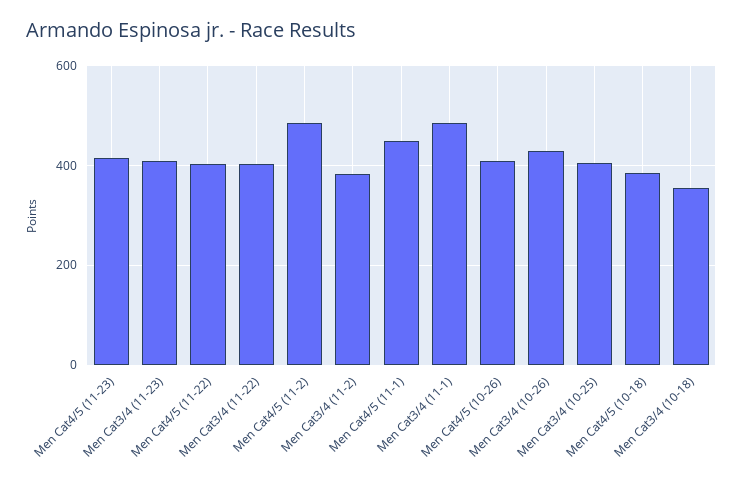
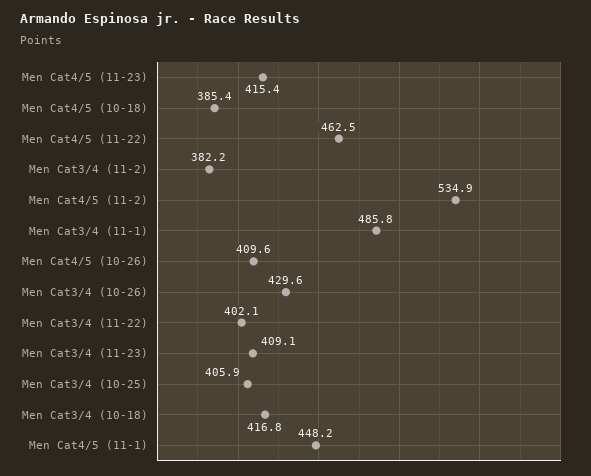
Men Cat4/5 (11-22): 400 -> 462.5
Men Cat4/5 (11-2): 480 -> 534.9
Men Cat3/4 (10-18): 360 -> 416.8

